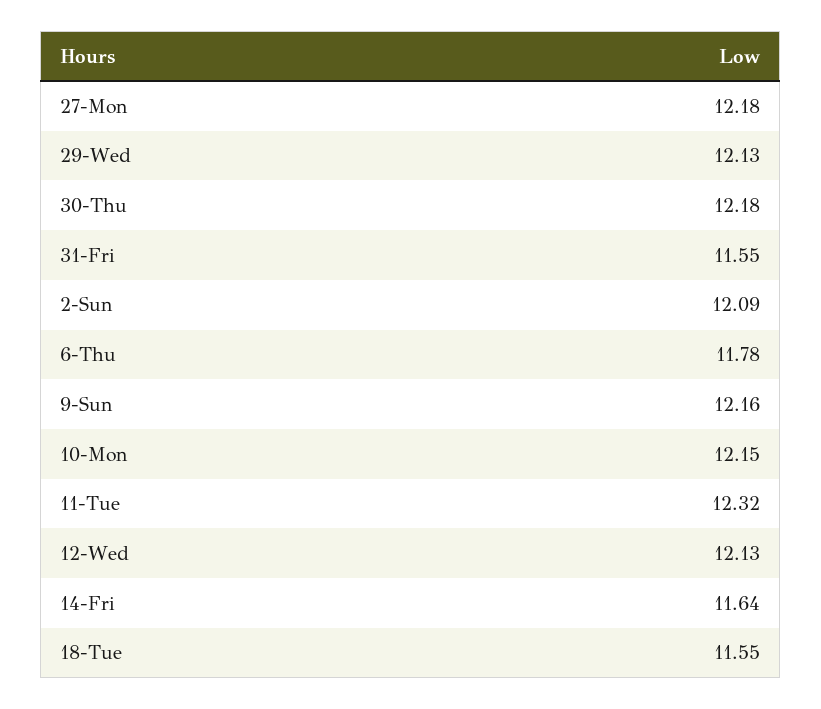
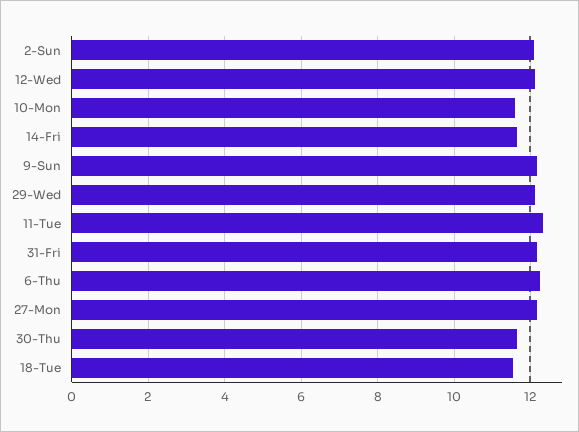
30-Thu: 12.18 -> 11.6
31-Fri: 11.55 -> 12.2
6-Thu: 11.78 -> 12.2
10-Mon: 12.15 -> 11.6

